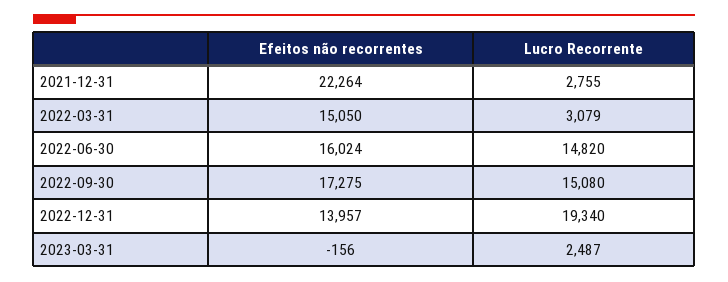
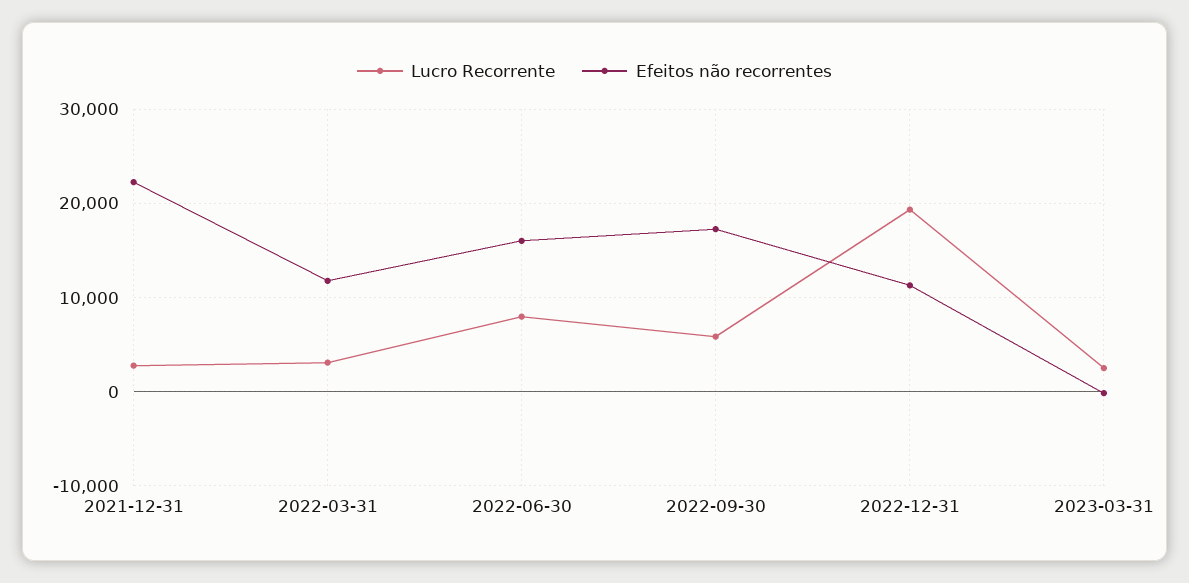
Efeitos não recorrentes, 2022-03-31: 15050 -> 12000
Lucro Recorrente, 2022-06-30: 14820 -> 8000
Lucro Recorrente, 2022-09-30: 15080 -> 6000
Efeitos não recorrentes, 2022-12-31: 13957 -> 11000

